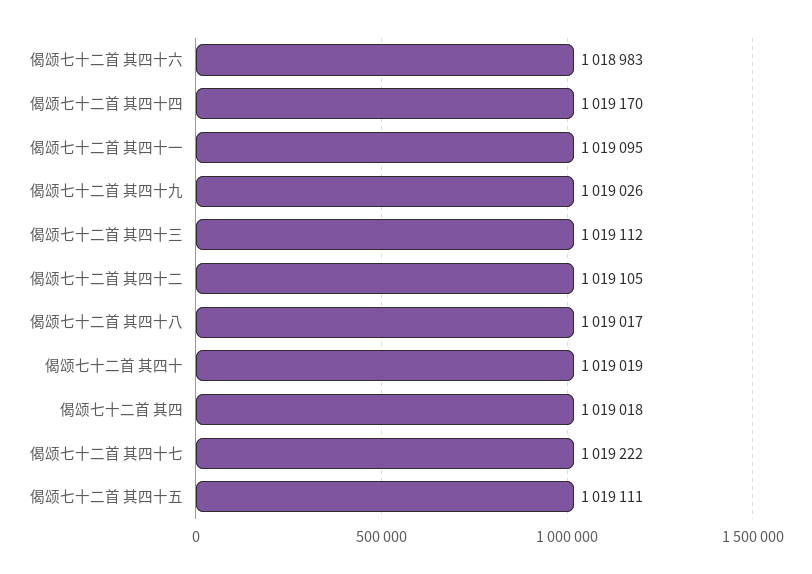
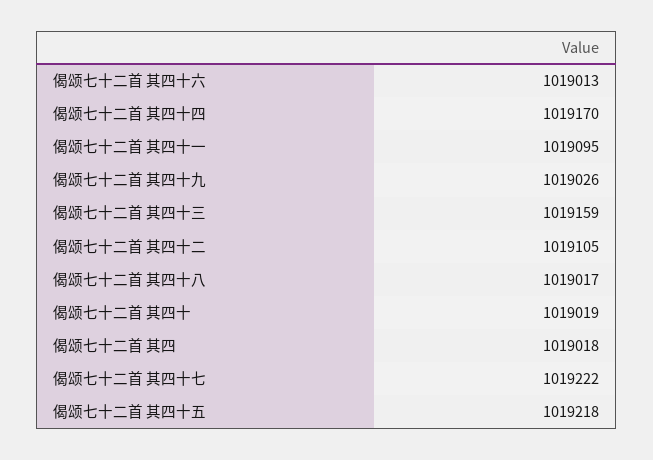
偈颂七十二首 其四十六: 1018983 -> 1019013
偈颂七十二首 其四十三: 1019112 -> 1019159
偈颂七十二首 其四十五: 1019111 -> 1019218

